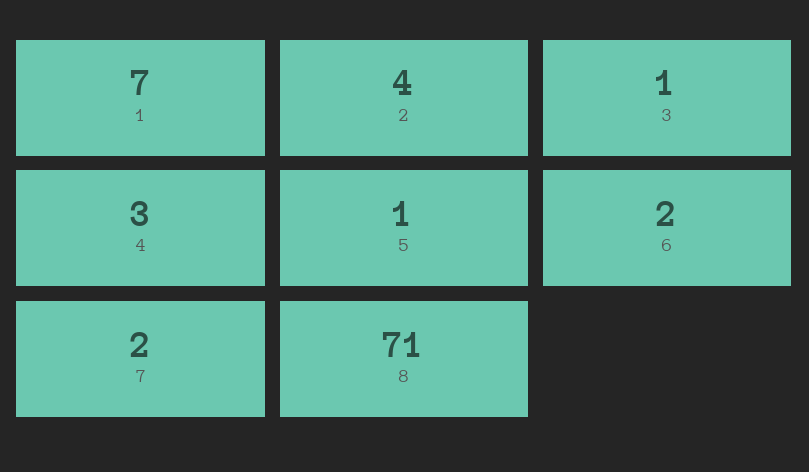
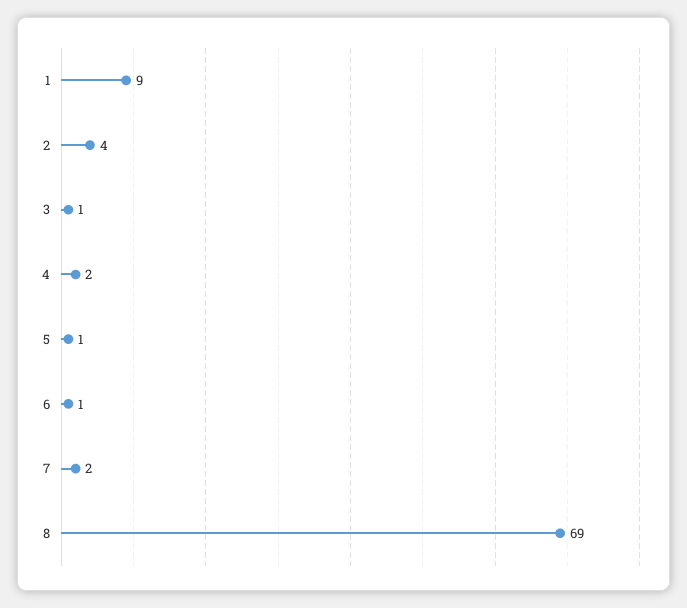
1: 7 -> 9
4: 3 -> 2
6: 2 -> 1
8: 71 -> 69

